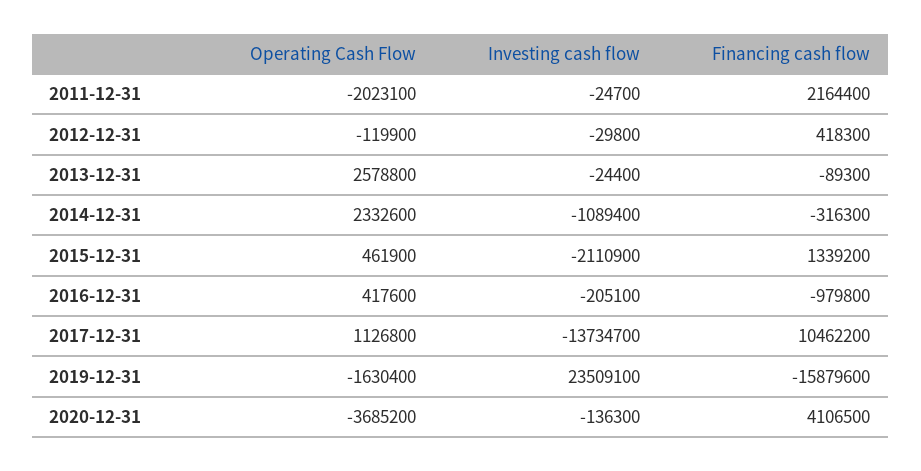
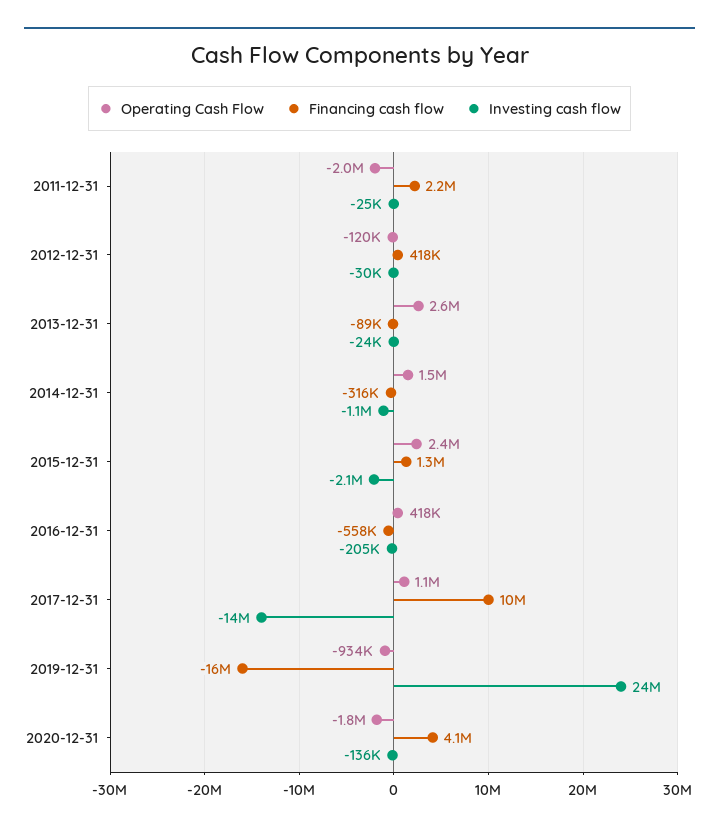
Operating Cash Flow, 2014-12-31: 2332600 -> 1500000
Operating Cash Flow, 2015-12-31: 461900 -> 2400000
Financing cash flow, 2016-12-31: -979800 -> -558000
Operating Cash Flow, 2019-12-31: -1630400 -> -934000
Operating Cash Flow, 2020-12-31: -3685200 -> -1800000

